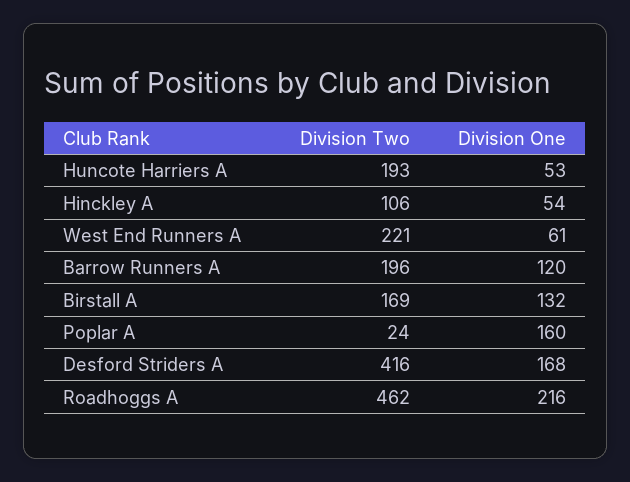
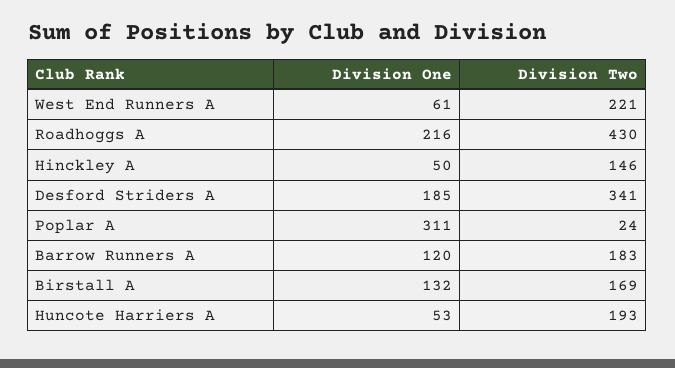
Division Two, Hinckley A: 106 -> 146
Division One, Hinckley A: 54 -> 50
Division Two, Barrow Runners A: 196 -> 183
Division One, Poplar A: 160 -> 311
Division Two, Desford Striders A: 416 -> 341
Division One, Desford Striders A: 168 -> 185
Division Two, Roadhoggs A: 462 -> 430

